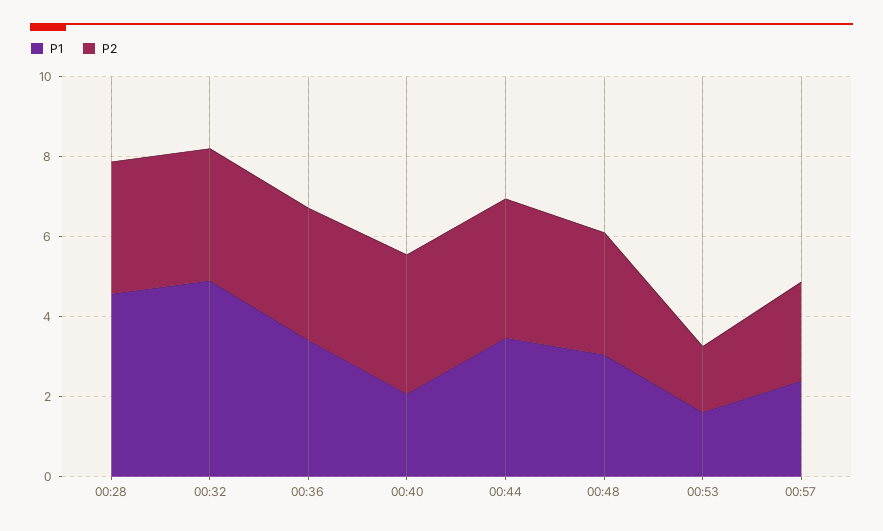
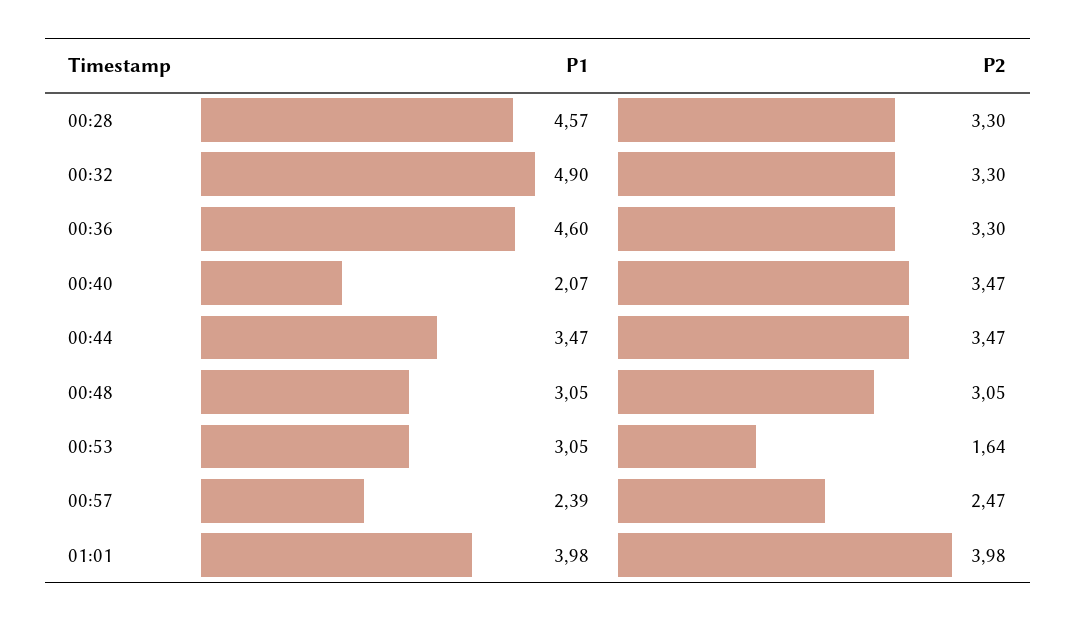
P1, 00:36: 3.5 -> 4.6
P1, 00:53: 1.5 -> 3.05
P1, 01:01: none -> 3.98
P2, 01:01: none -> 3.98

